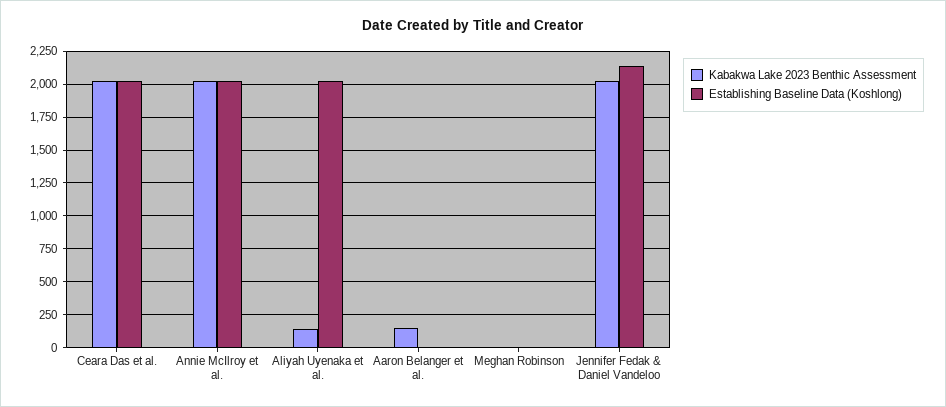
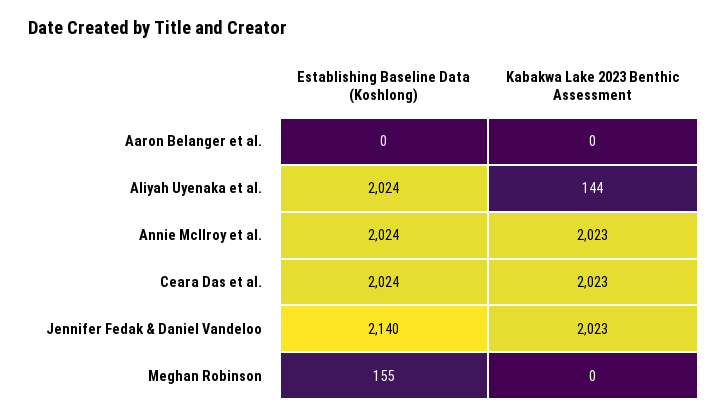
Kabakwa Lake 2023 Benthic Assessment, Aaron Belanger et al.: 150 -> 0
Establishing Baseline Data (Koshlong), Meghan Robinson: 0 -> 155

